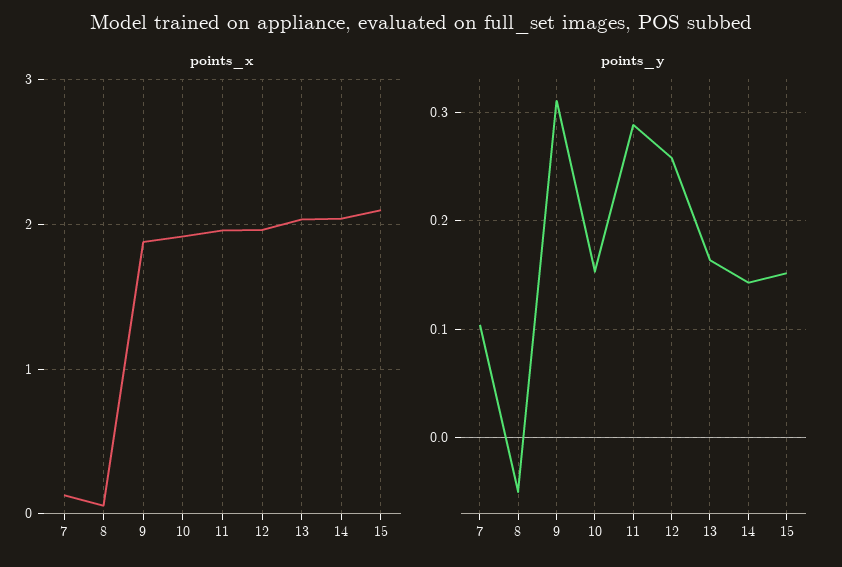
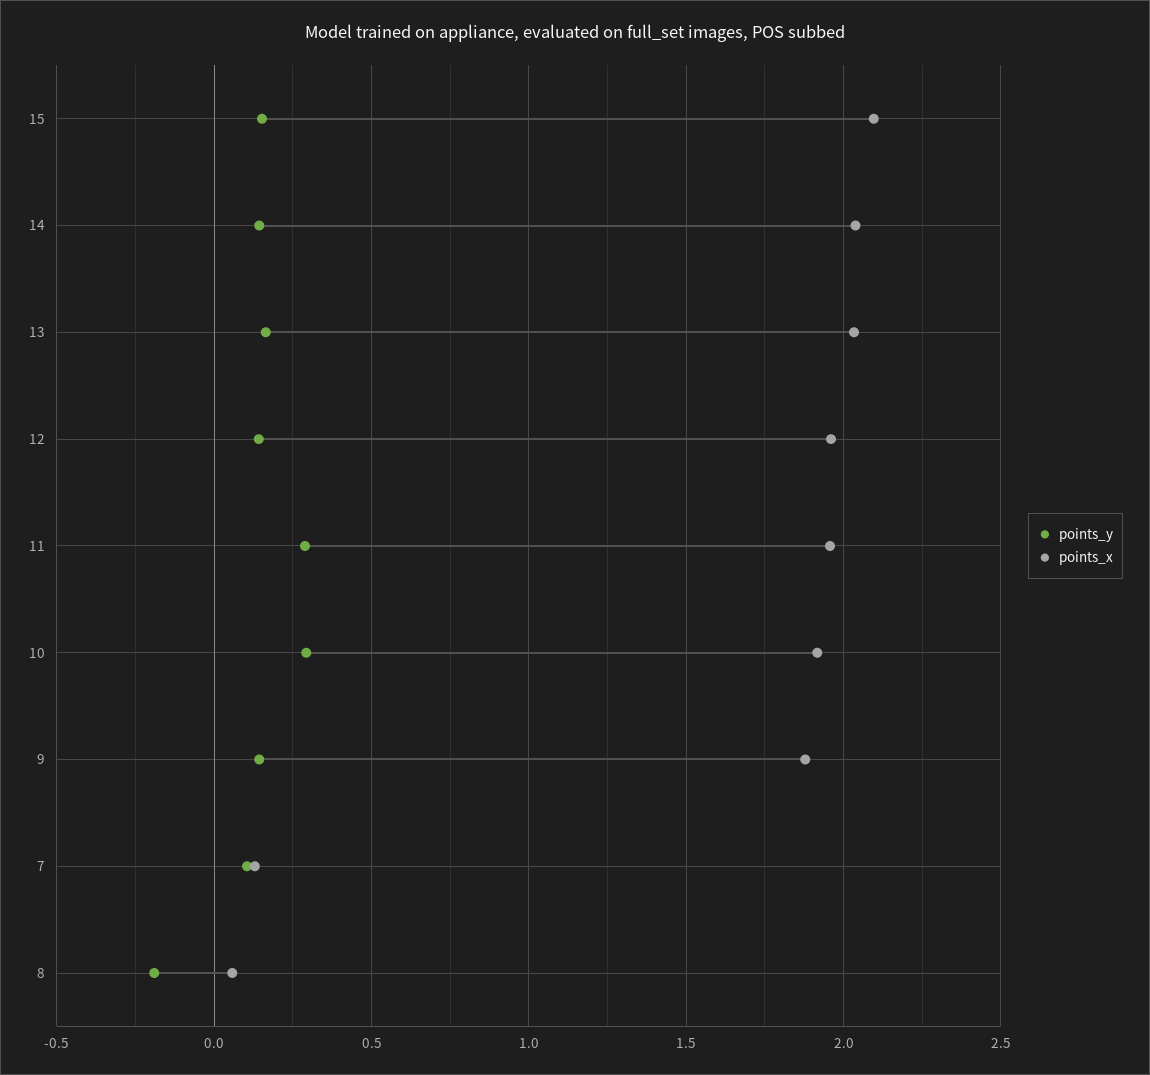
points_y, 8: -0.05 -> -0.2
points_y, 9: 0.31 -> 0.15
points_y, 10: 0.15 -> 0.3
points_y, 12: 0.26 -> 0.15

